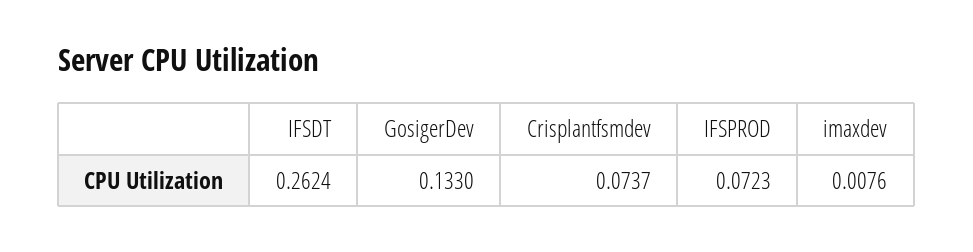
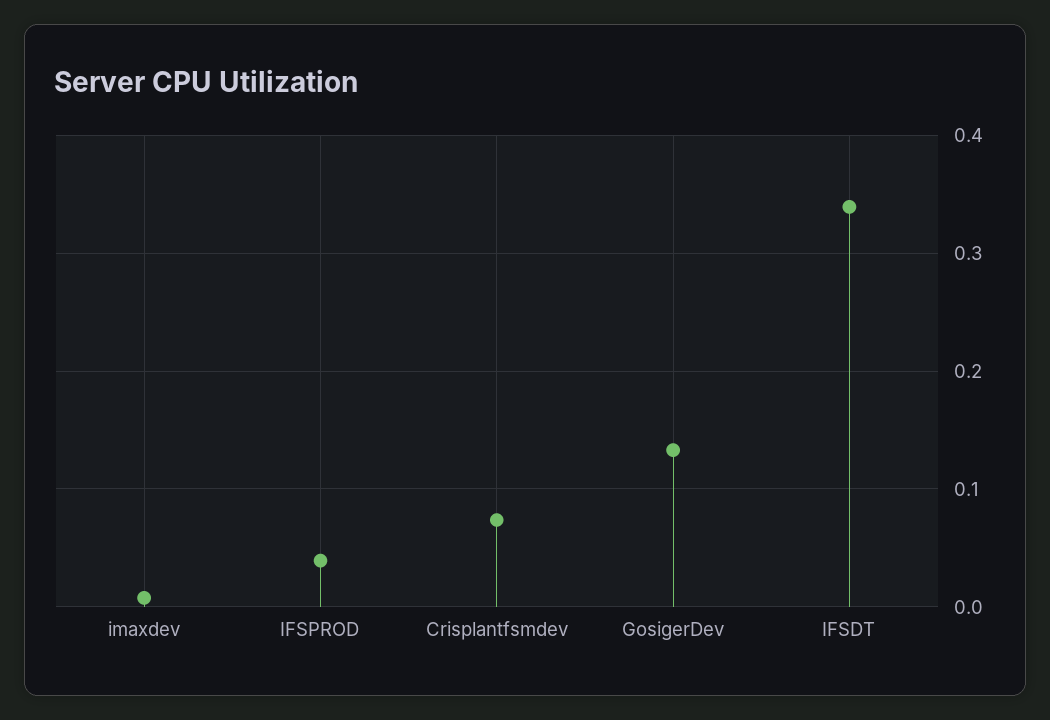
IFSDT: 0.2624 -> 0.34
IFSPROD: 0.0723 -> 0.04

